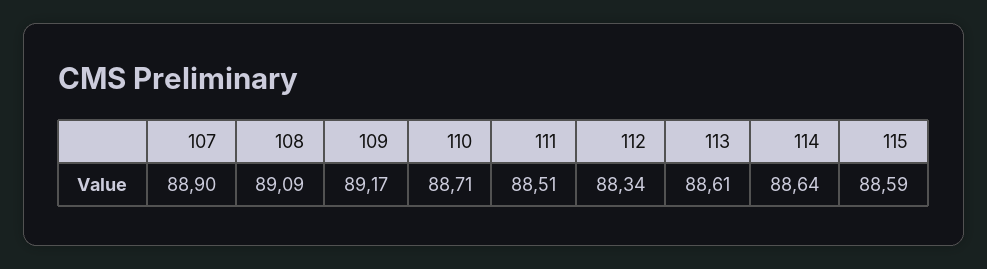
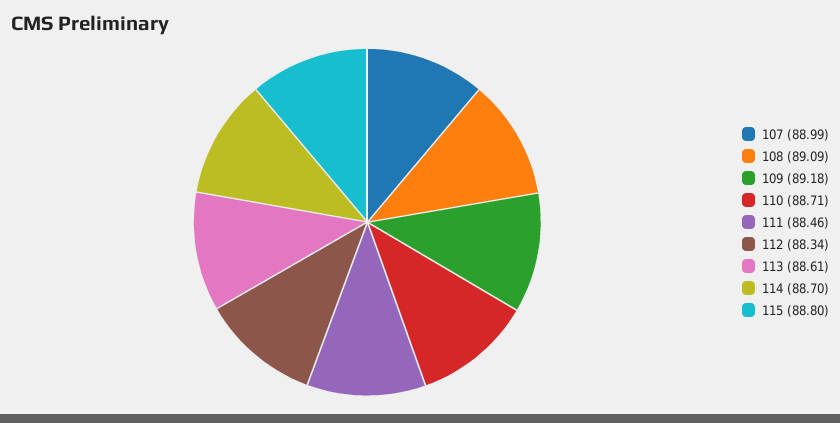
107: 88.9 -> 88.99
109: 89.17 -> 89.18
111: 88.51 -> 88.46
114: 88.64 -> 88.7
115: 88.59 -> 88.8

